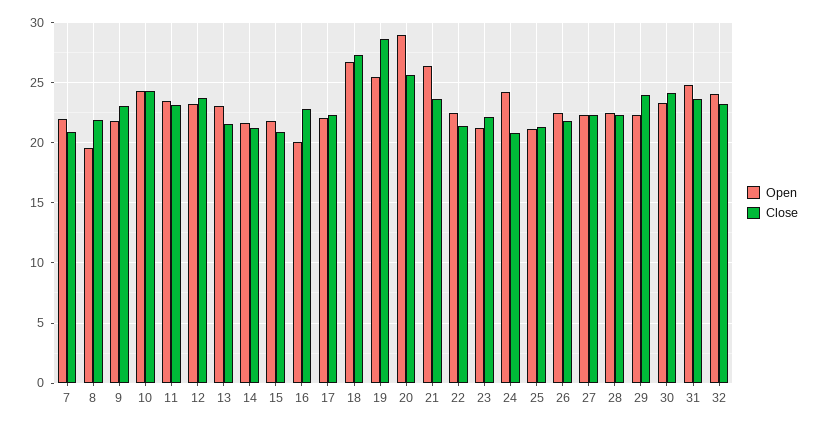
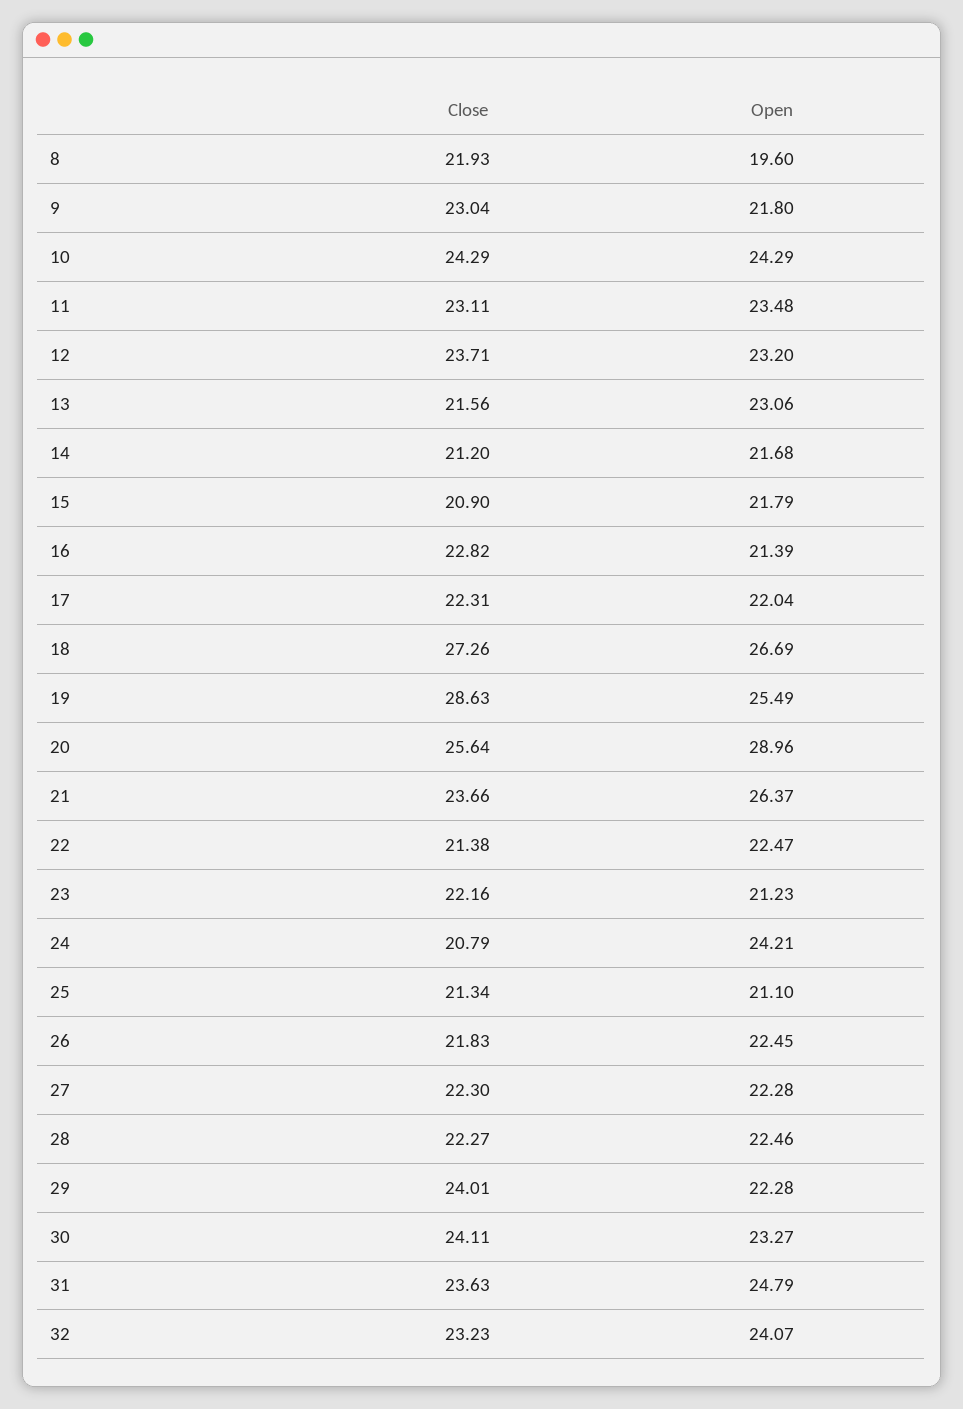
Open, 7: 22 -> none
Close, 7: 21 -> none
Open, 16: 20 -> 21.39

